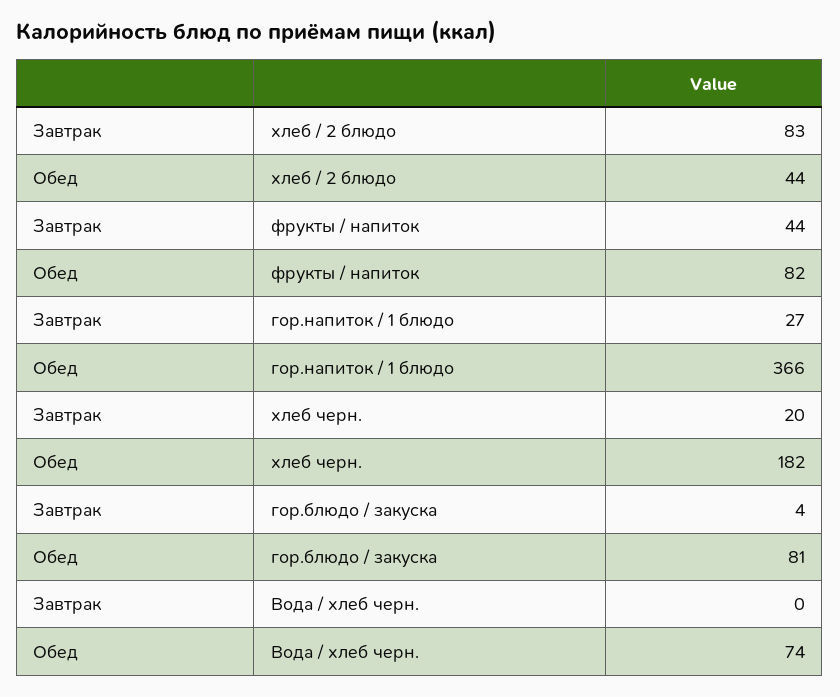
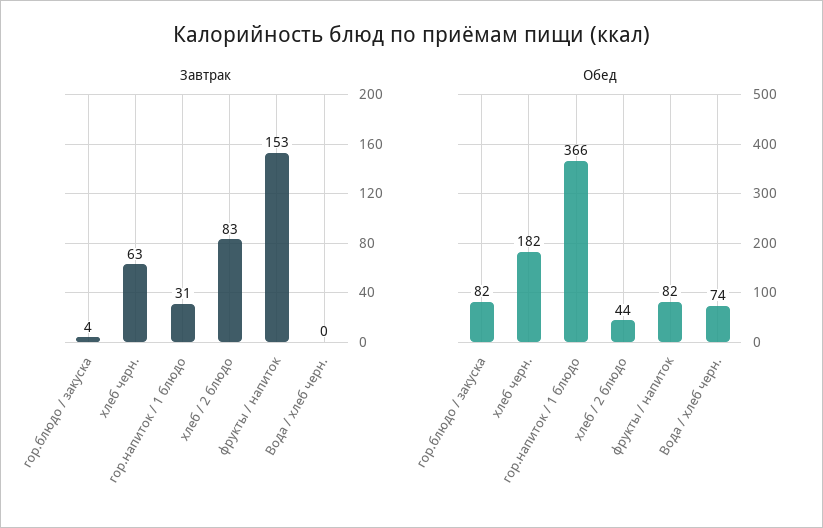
Завтрак, фрукты / напиток: 44 -> 153
Завтрак, гор.напиток / 1 блюдо: 27 -> 31
Завтрак, хлеб черн.: 20 -> 63
Обед, гор.блюдо / закуска: 81 -> 82

